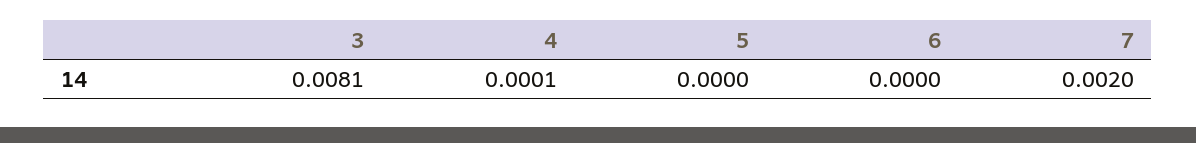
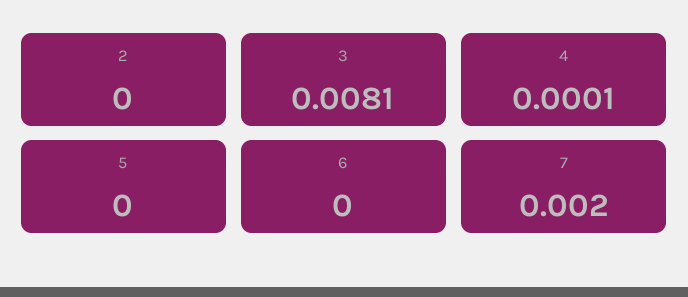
2: none -> 0

